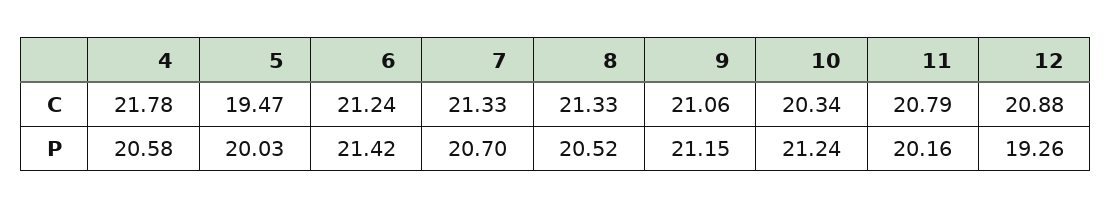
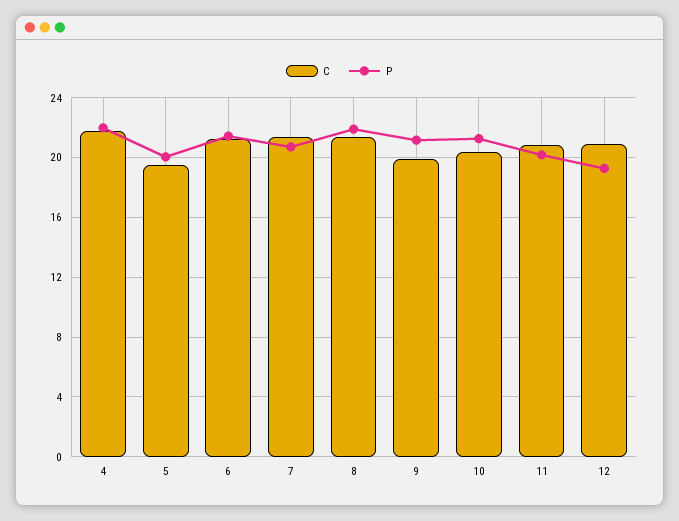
C, 9: 21.06 -> 20
P, 4: 20.58 -> 22
P, 8: 20.52 -> 22

